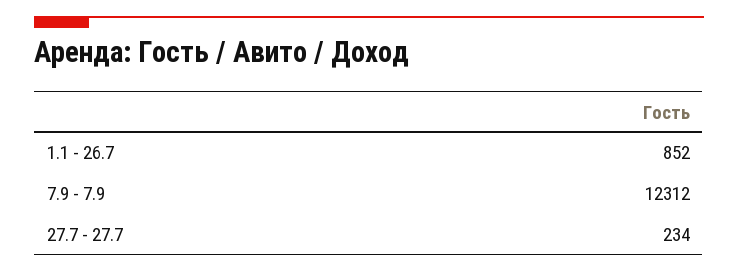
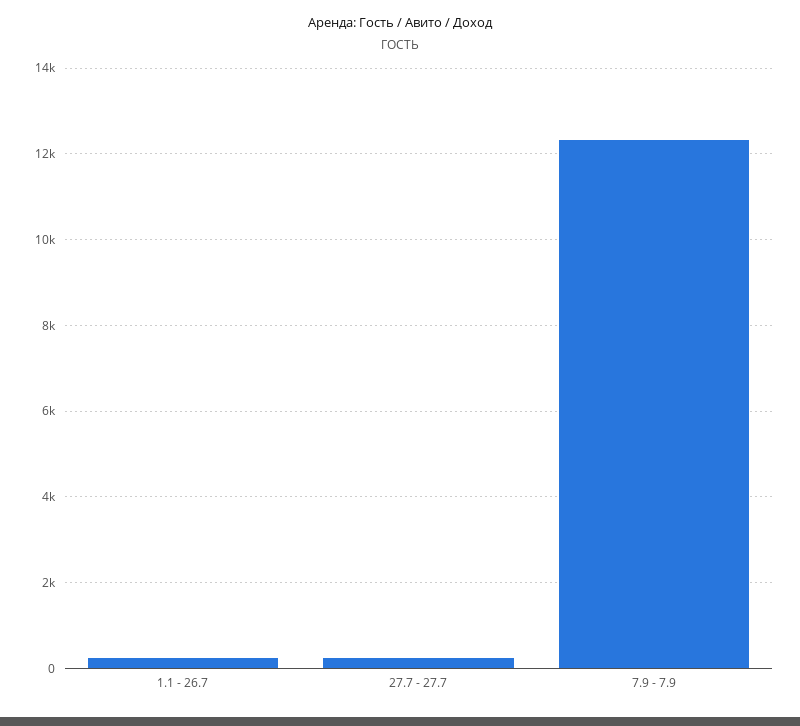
1.1 - 26.7: 852 -> 200

